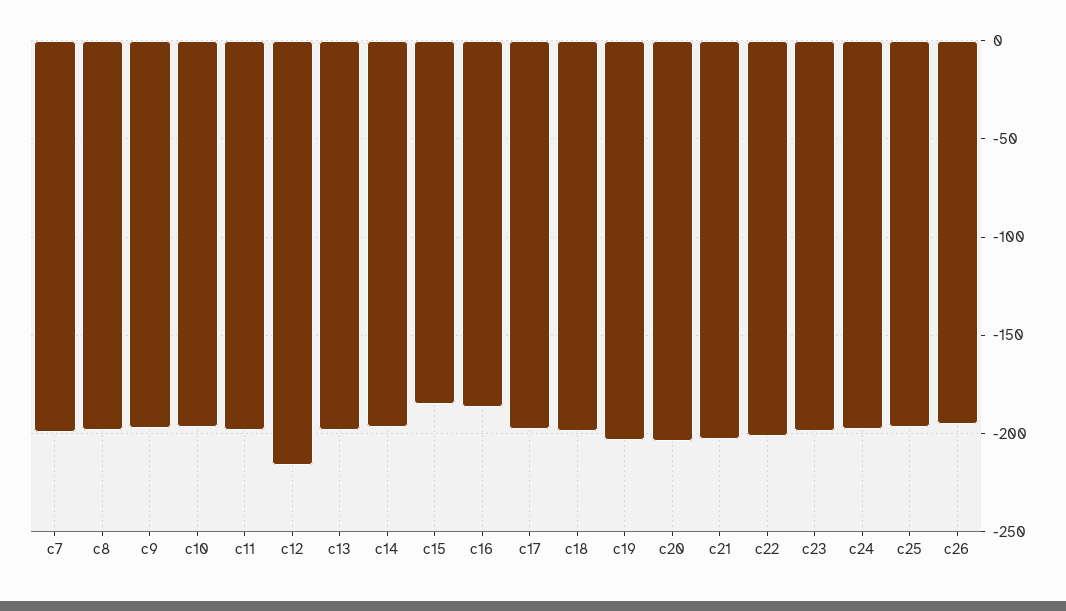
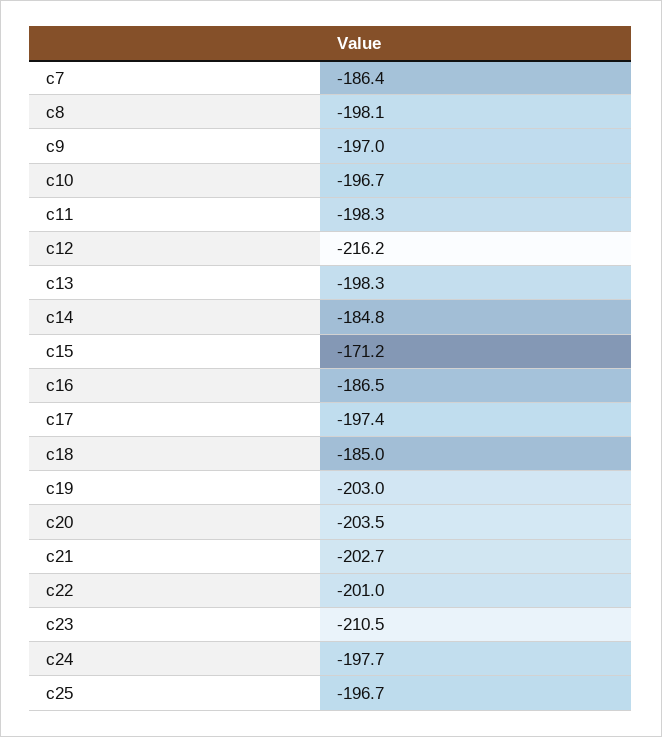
c7: -200 -> -186.4
c14: -195 -> -184.8
c15: -185 -> -171.2
c18: -200 -> -185
c23: -200 -> -210.5
c26: -195 -> none

